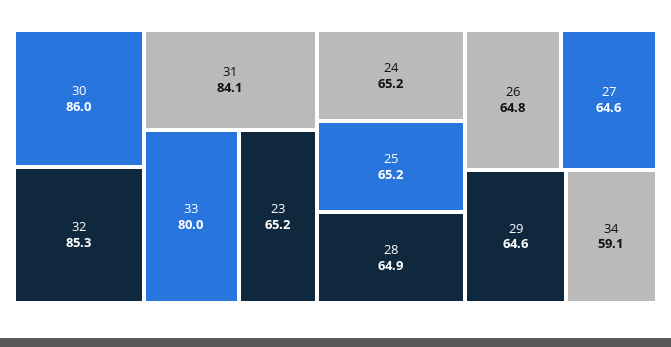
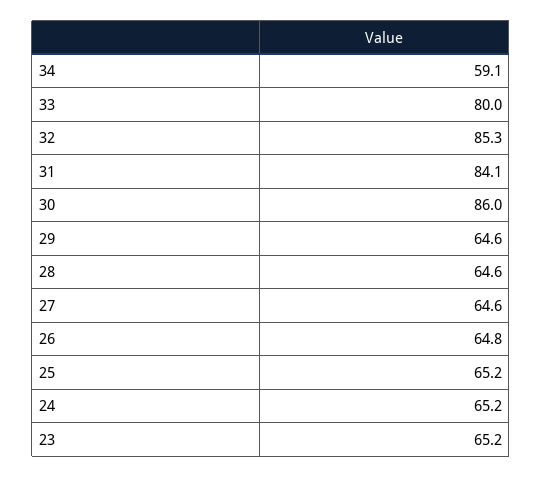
28: 64.9 -> 64.6

